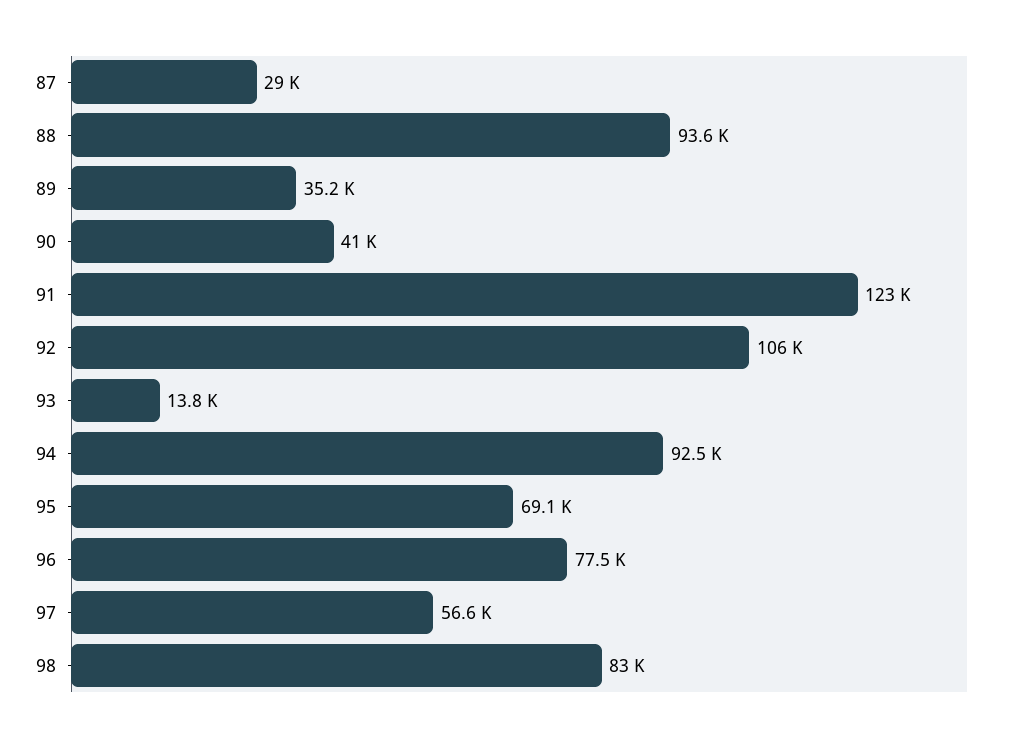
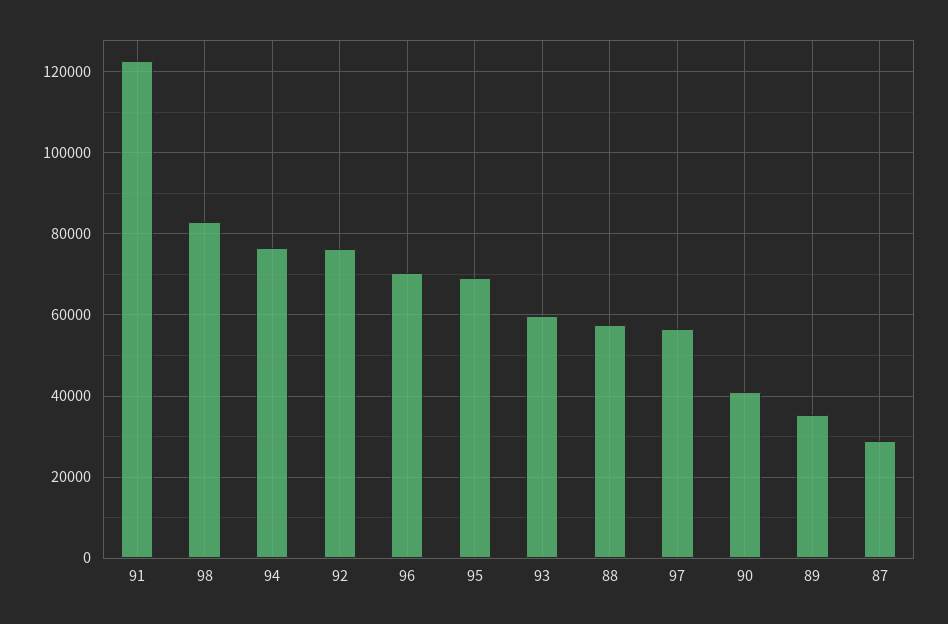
88: 93600 -> 58000
92: 106000 -> 76000
93: 13800 -> 60000
94: 92500 -> 76000
96: 77500 -> 70000

